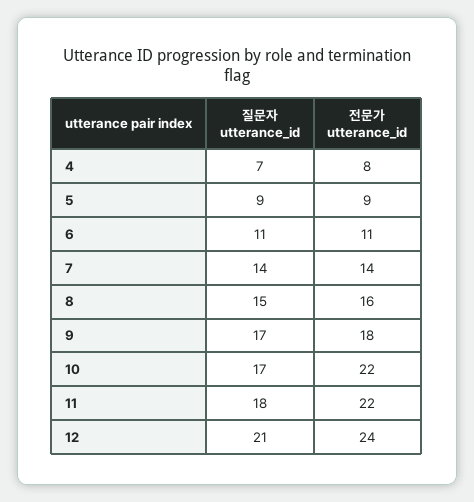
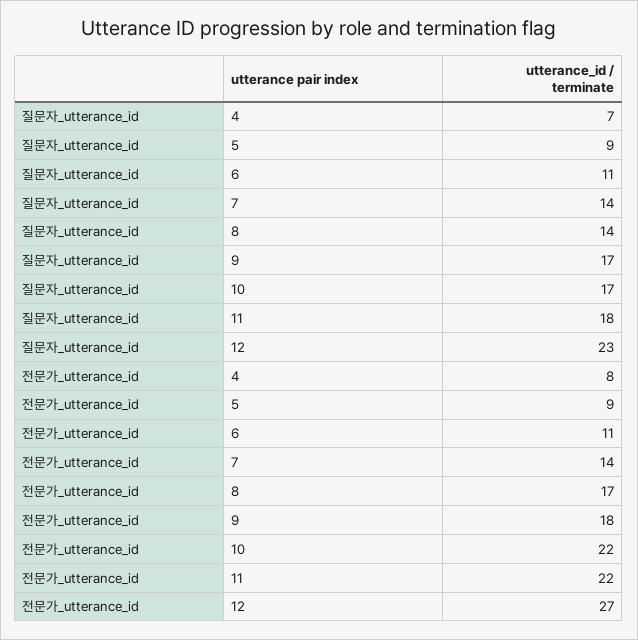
질문자 utterance_id, 8: 15 -> 14
전문가 utterance_id, 8: 16 -> 17
질문자 utterance_id, 12: 21 -> 23
전문가 utterance_id, 12: 24 -> 27

